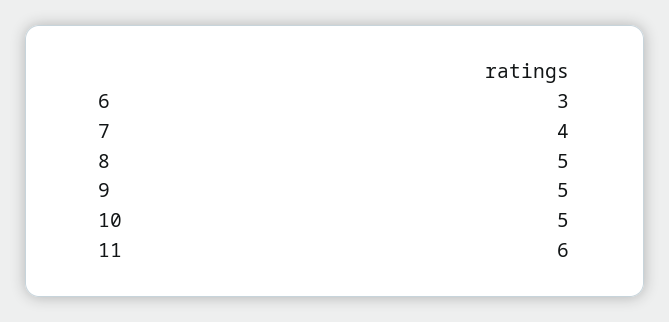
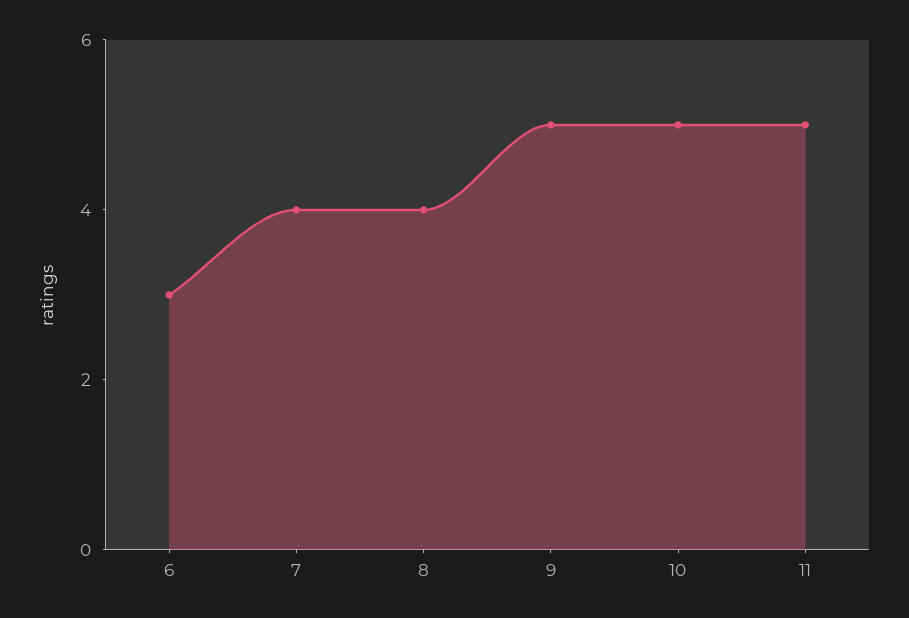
8: 5 -> 4
11: 6 -> 5

